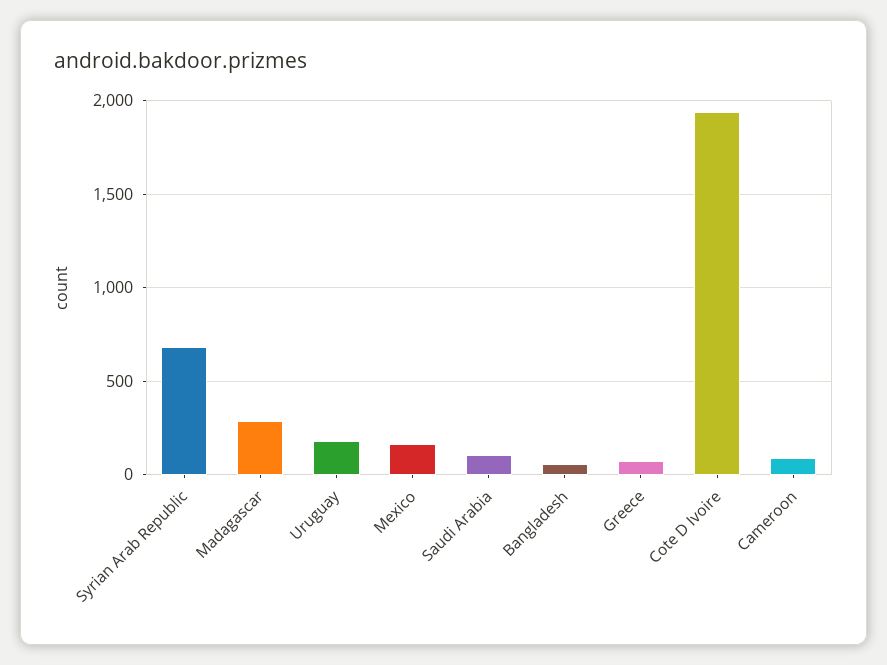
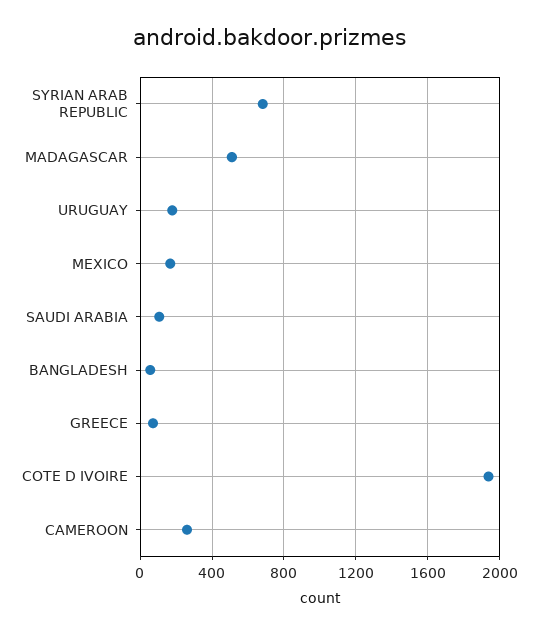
Madagascar: 300 -> 500
Cameroon: 100 -> 250

